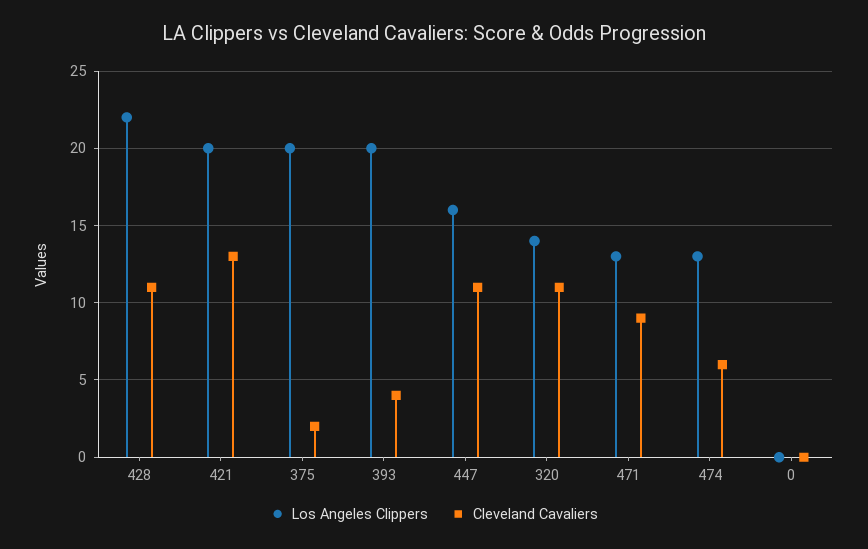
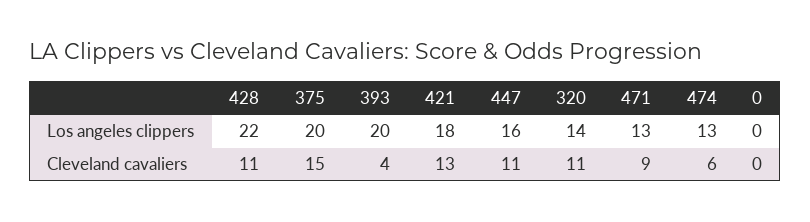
Los Angeles Clippers, 421: 20 -> 18
Cleveland Cavaliers, 375: 2 -> 15

